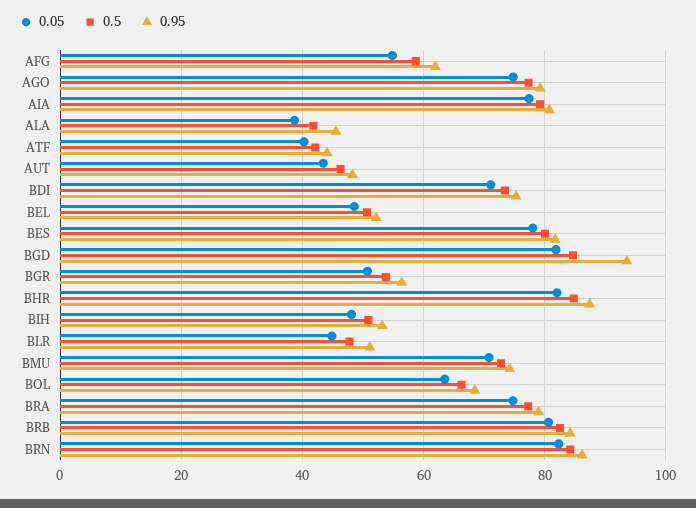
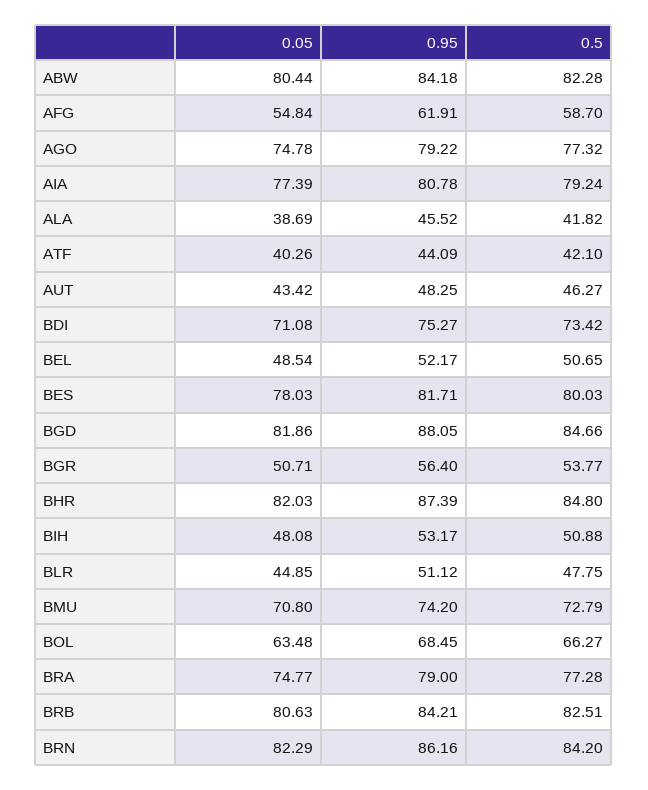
0.95, BGD: 94 -> 88.05
0.05, ABW: none -> 80.44
0.95, ABW: none -> 84.18
0.5, ABW: none -> 82.28

